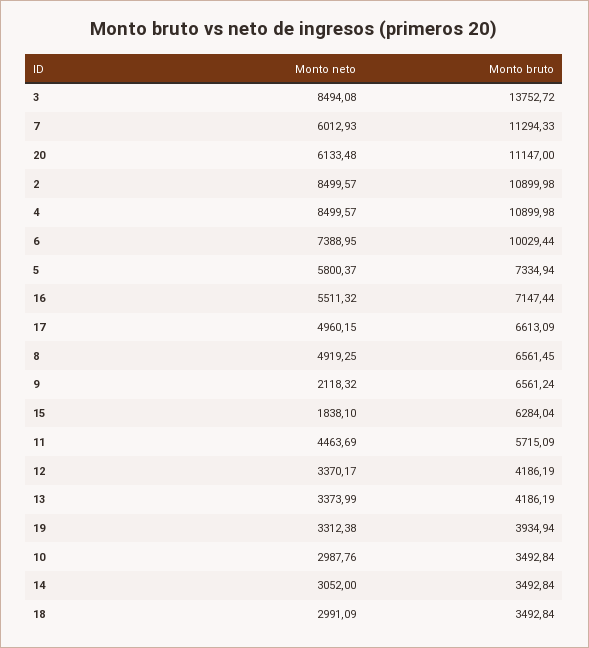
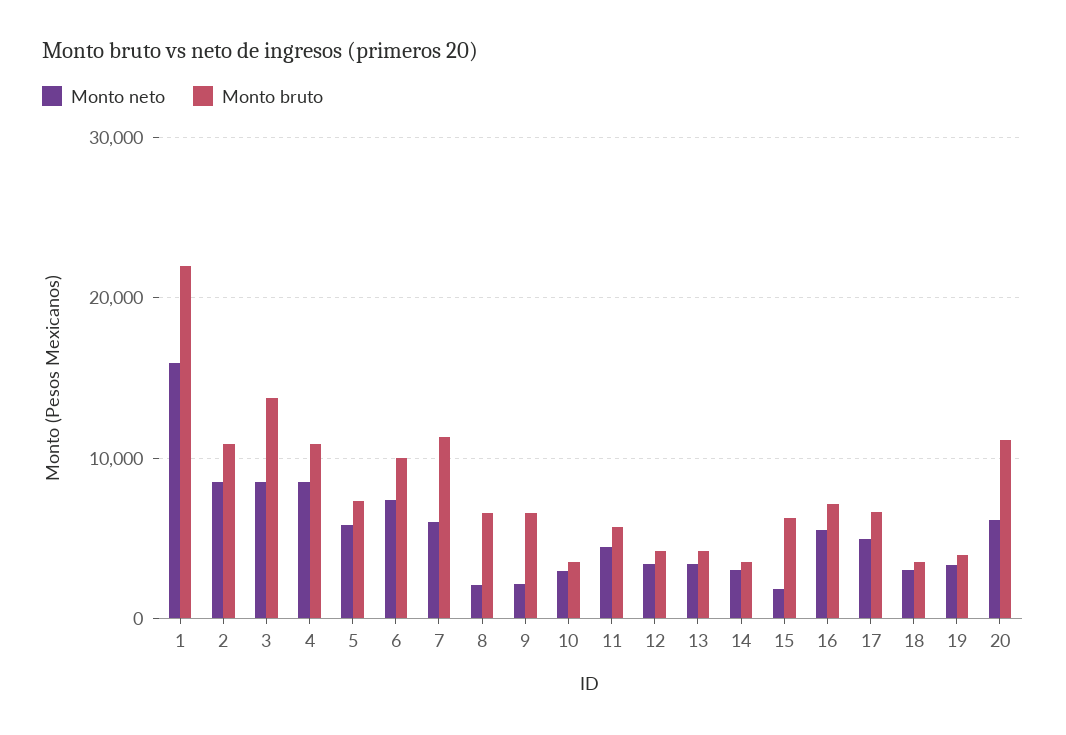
Monto neto, 8: 4919.25 -> 2000
Monto neto, 1: none -> 16000
Monto bruto, 1: none -> 22000

